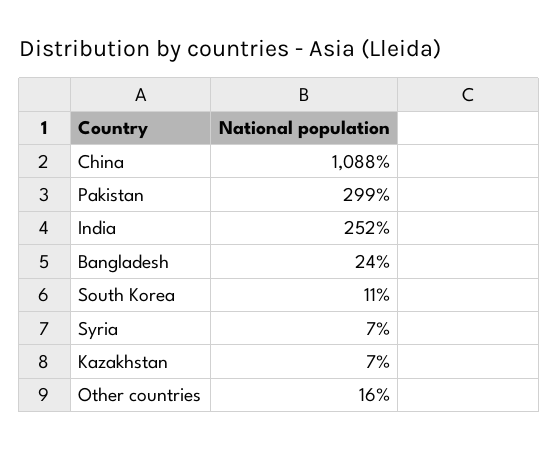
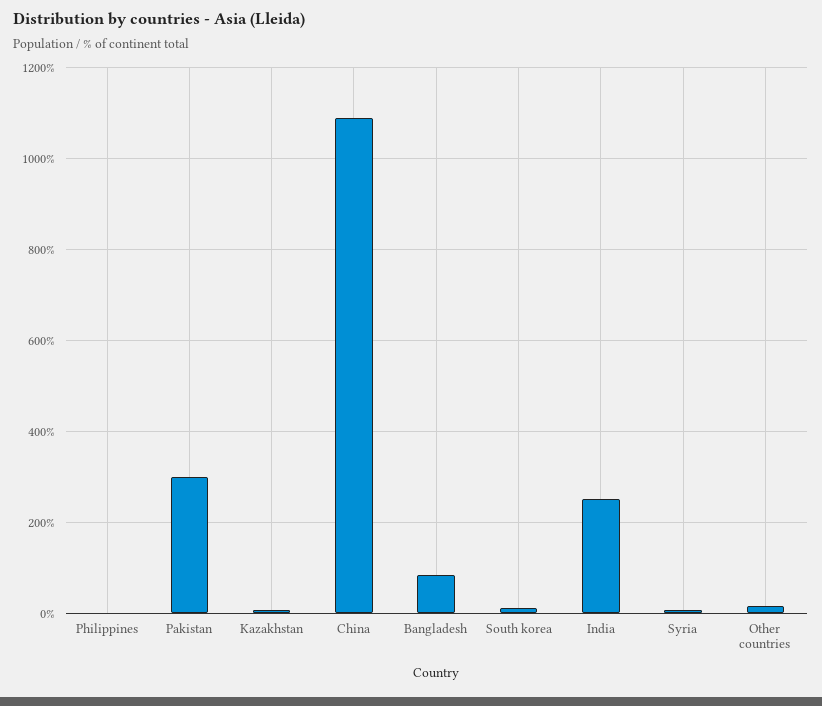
Bangladesh: 24 -> 80
Philippines: none -> 0

